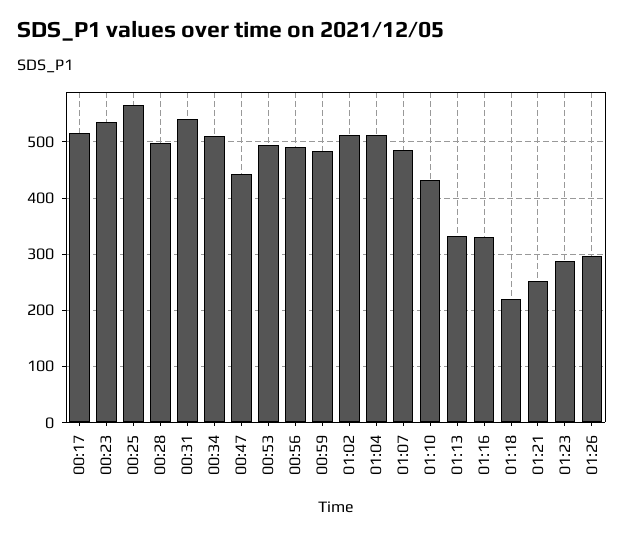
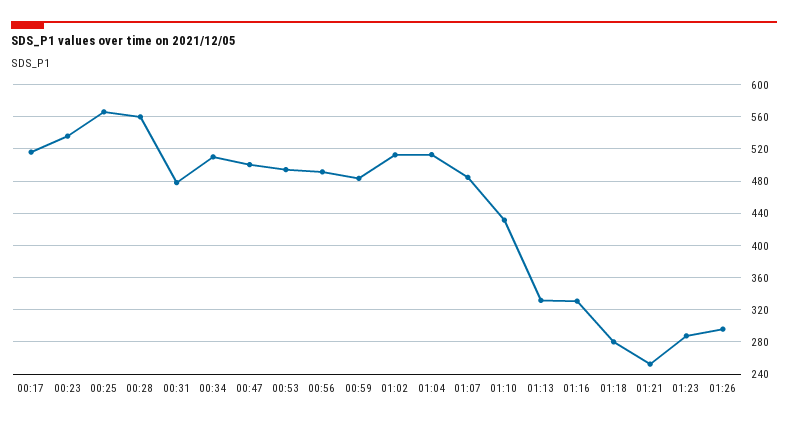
00:28: 500 -> 560
00:31: 540 -> 480
00:47: 440 -> 500
01:18: 220 -> 280

